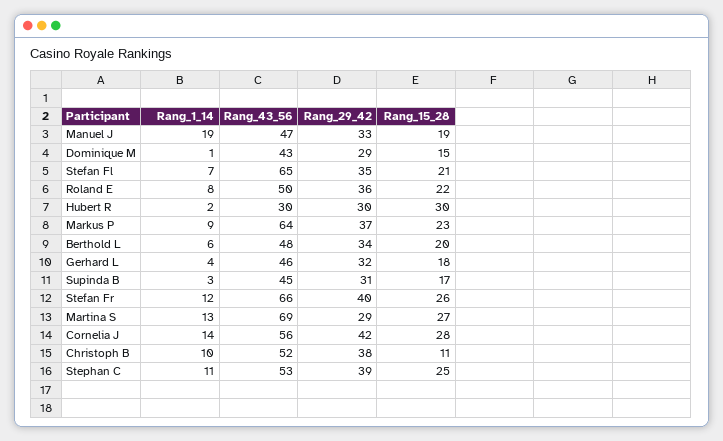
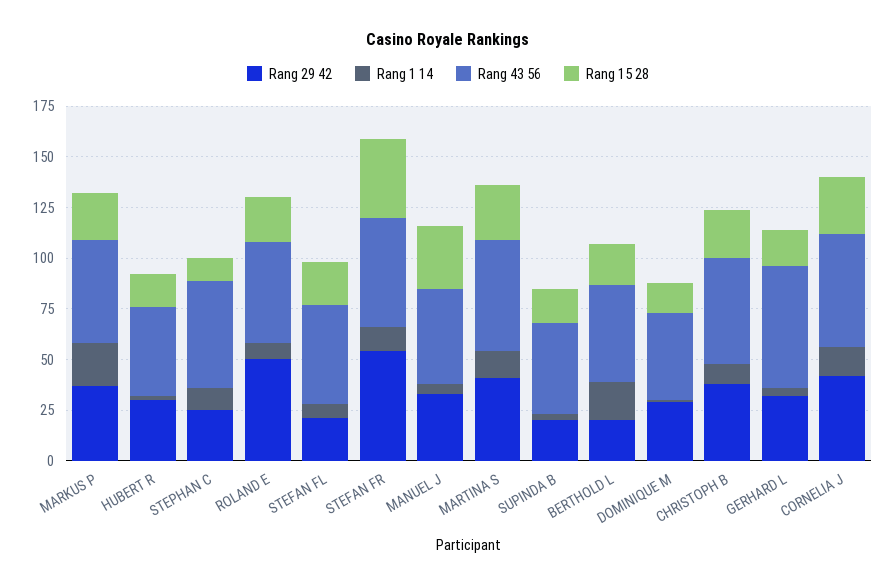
Rang_1_14, Manuel J: 19 -> 5
Rang_15_28, Manuel J: 19 -> 30
Rang_43_56, Stefan Fl: 65 -> 50
Rang_29_42, Stefan Fl: 35 -> 20
Rang_29_42, Roland E: 36 -> 50
Rang_43_56, Hubert R: 30 -> 45
Rang_15_28, Hubert R: 30 -> 15
Rang_1_14, Markus P: 9 -> 20
Rang_43_56, Markus P: 64 -> 50
Rang_1_14, Berthold L: 6 -> 20
Rang_29_42, Berthold L: 34 -> 20
Rang_43_56, Gerhard L: 46 -> 60
Rang_29_42, Supinda B: 31 -> 20
Rang_43_56, Stefan Fr: 66 -> 55
Rang_29_42, Stefan Fr: 40 -> 55
Rang_15_28, Stefan Fr: 26 -> 40
Rang_43_56, Martina S: 69 -> 55
Rang_29_42, Martina S: 29 -> 40
Rang_15_28, Christoph B: 11 -> 25
Rang_29_42, Stephan C: 39 -> 25
Rang_15_28, Stephan C: 25 -> 10

